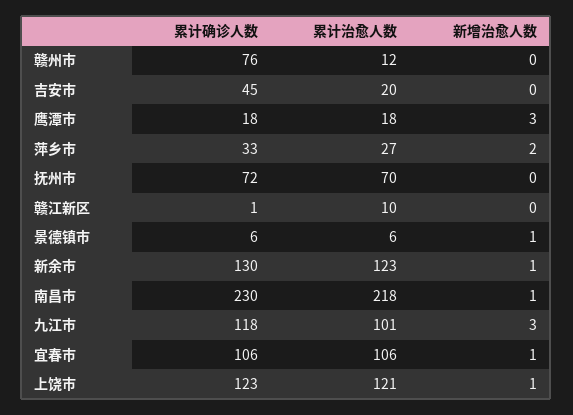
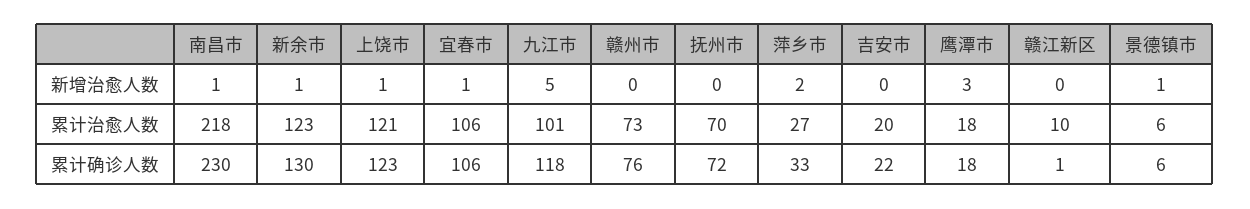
累计治愈人数, 赣州市: 12 -> 73
累计确诊人数, 吉安市: 45 -> 22
新增治愈人数, 九江市: 3 -> 5

